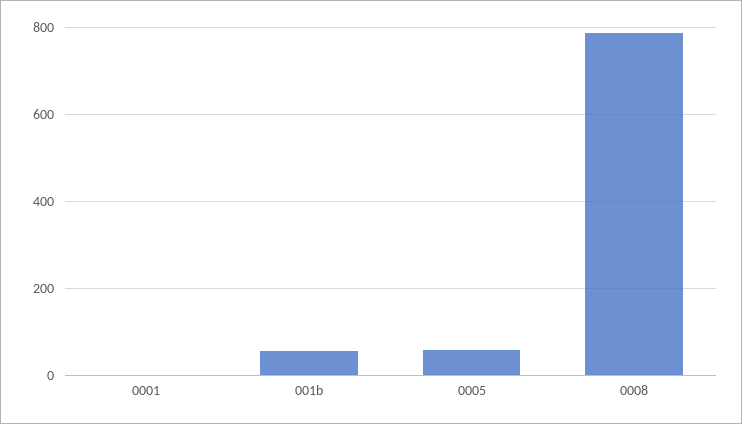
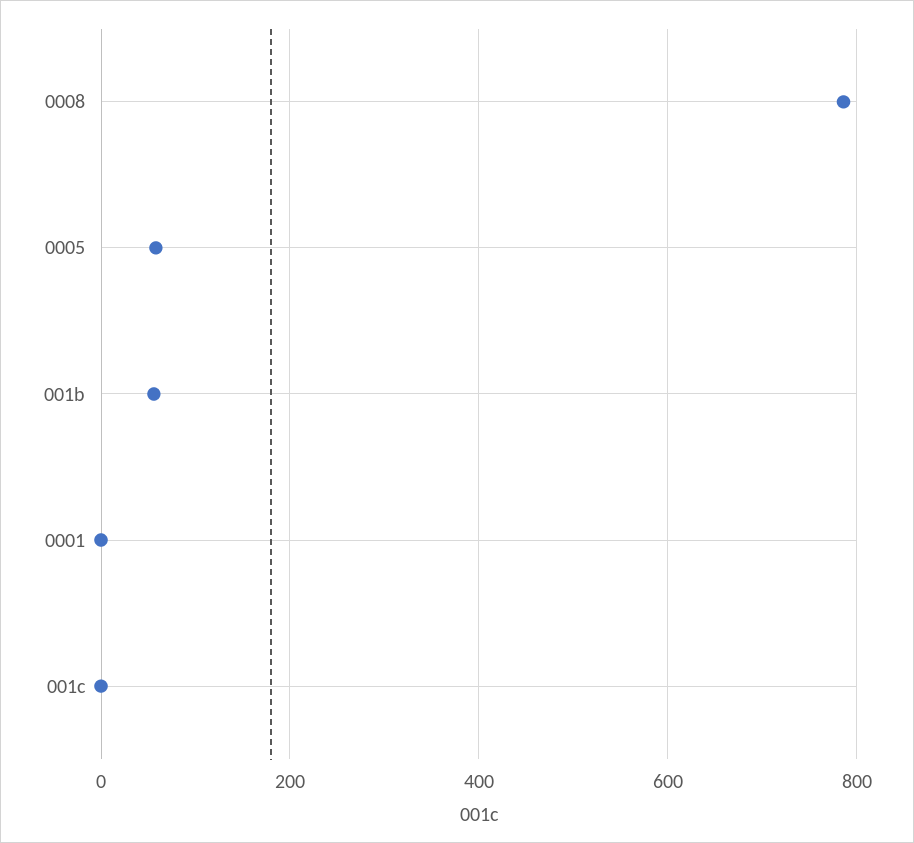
001c: none -> 0

